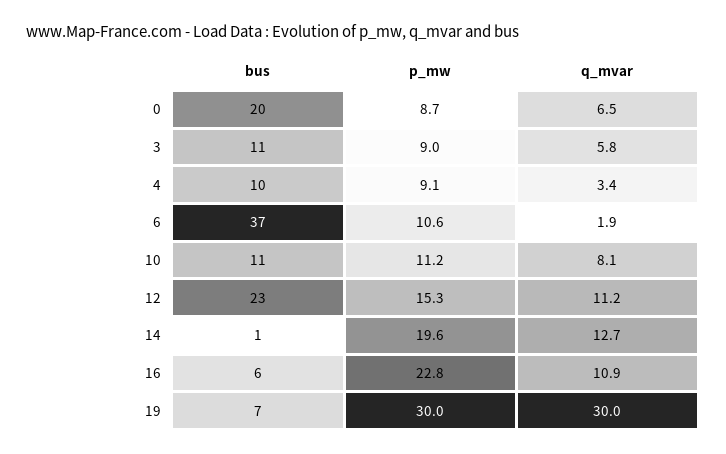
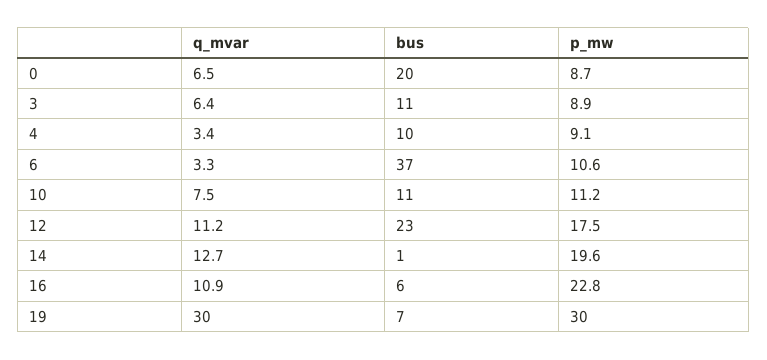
p_mw, 3: 9 -> 8.9
q_mvar, 3: 5.8 -> 6.4
q_mvar, 6: 1.9 -> 3.3
q_mvar, 10: 8.1 -> 7.5
p_mw, 12: 15.3 -> 17.5

